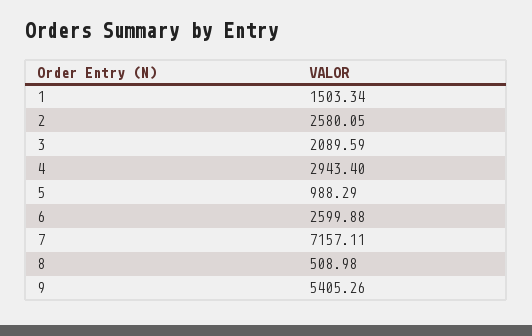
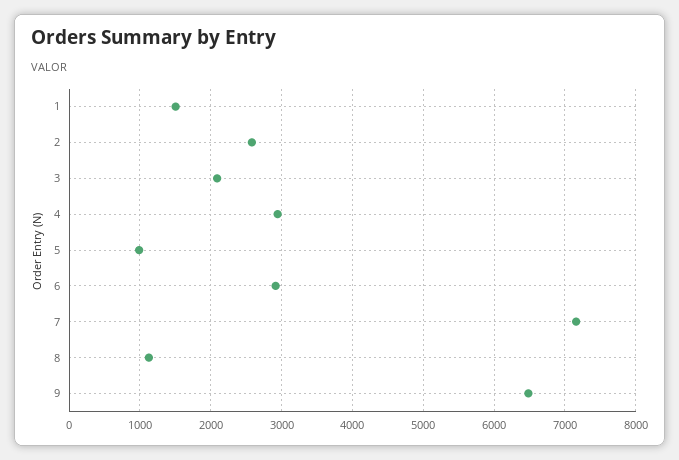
6: 2599.88 -> 2900
8: 508.98 -> 1100
9: 5405.26 -> 6500

